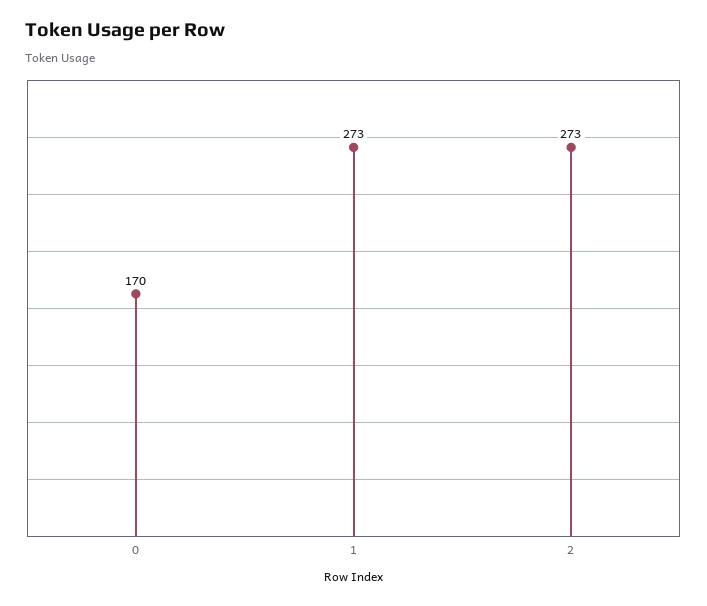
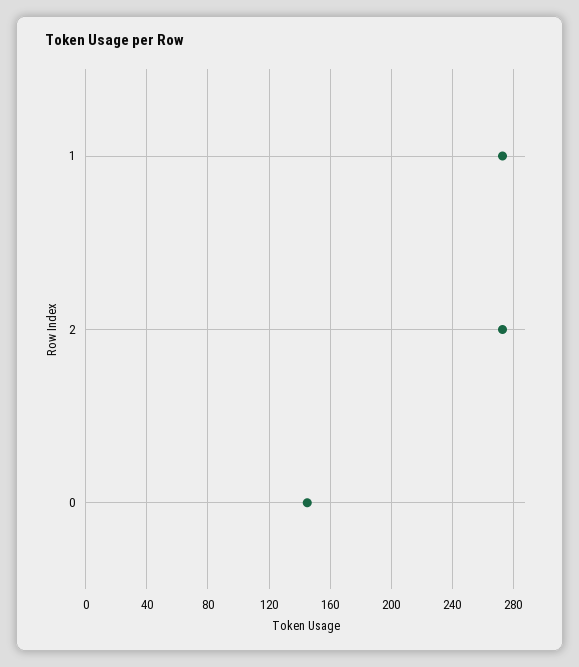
0: 170 -> 145

